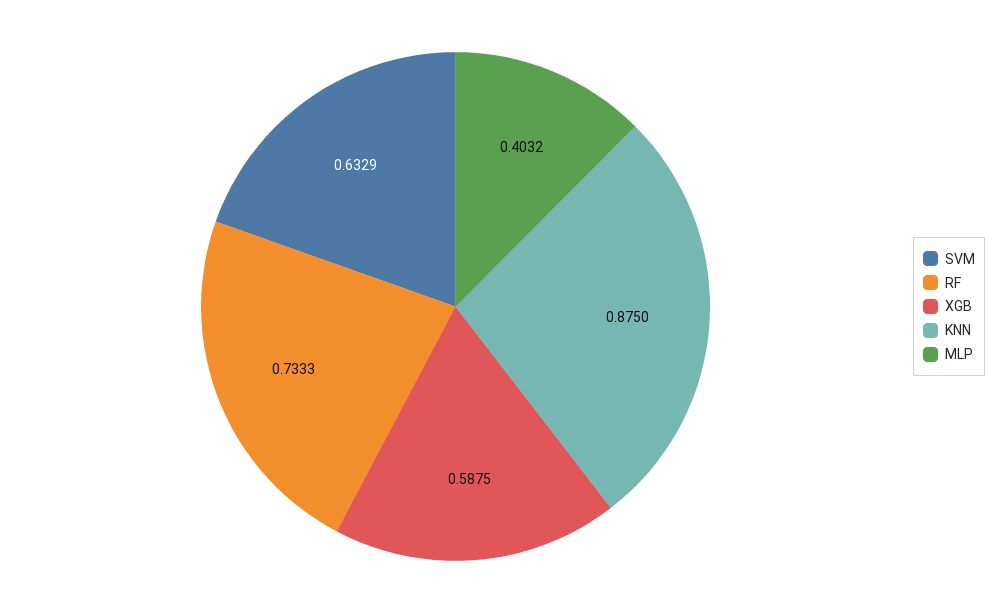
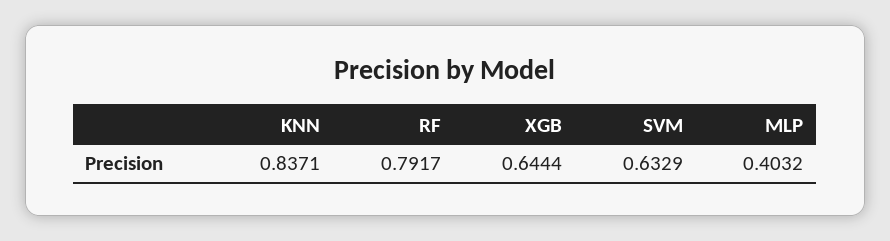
RF: 0.7333 -> 0.7917
XGB: 0.5875 -> 0.6444
KNN: 0.875 -> 0.8371

